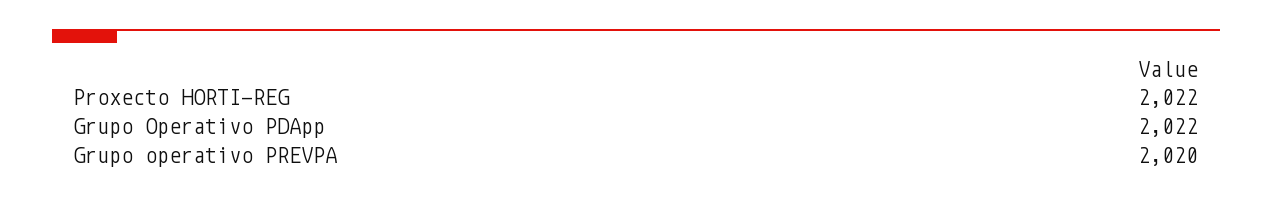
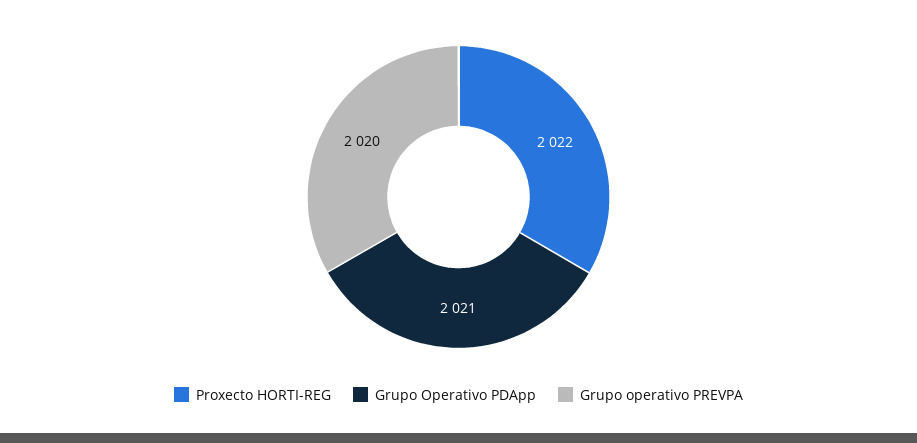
Grupo Operativo PDApp: 2022 -> 2021

